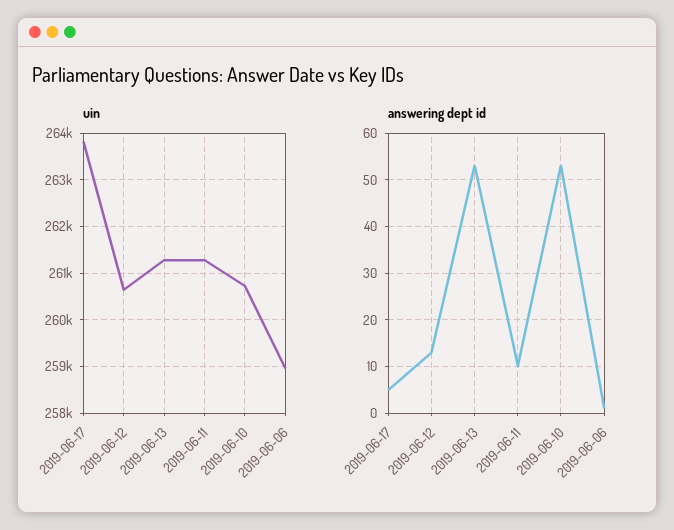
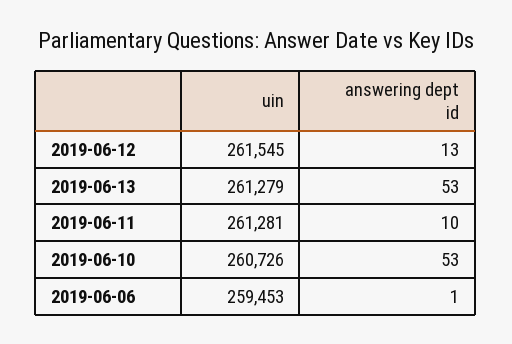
uin, 2019-06-17: 263800 -> none
uin, 2019-06-12: 260600 -> 261545
uin, 2019-06-06: 259000 -> 259453
answering dept id, 2019-06-17: 5 -> none

